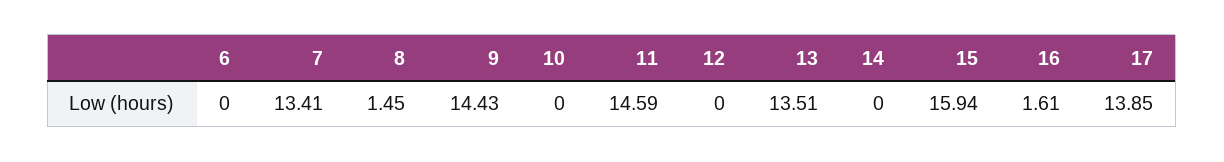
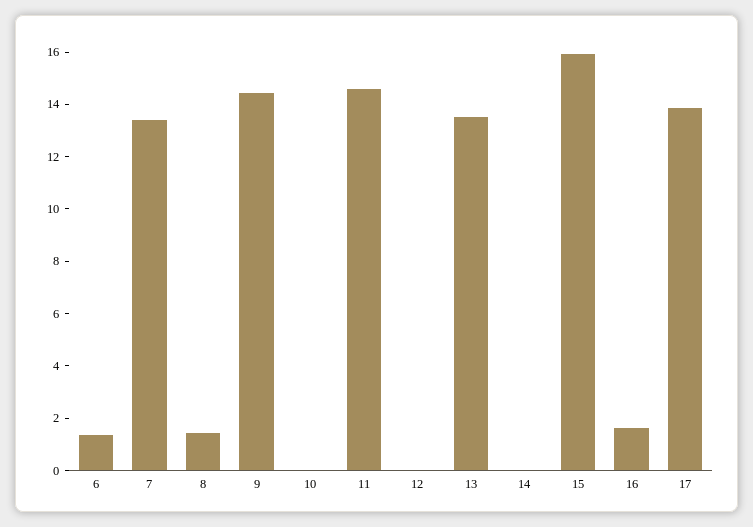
6: 0 -> 1.5

